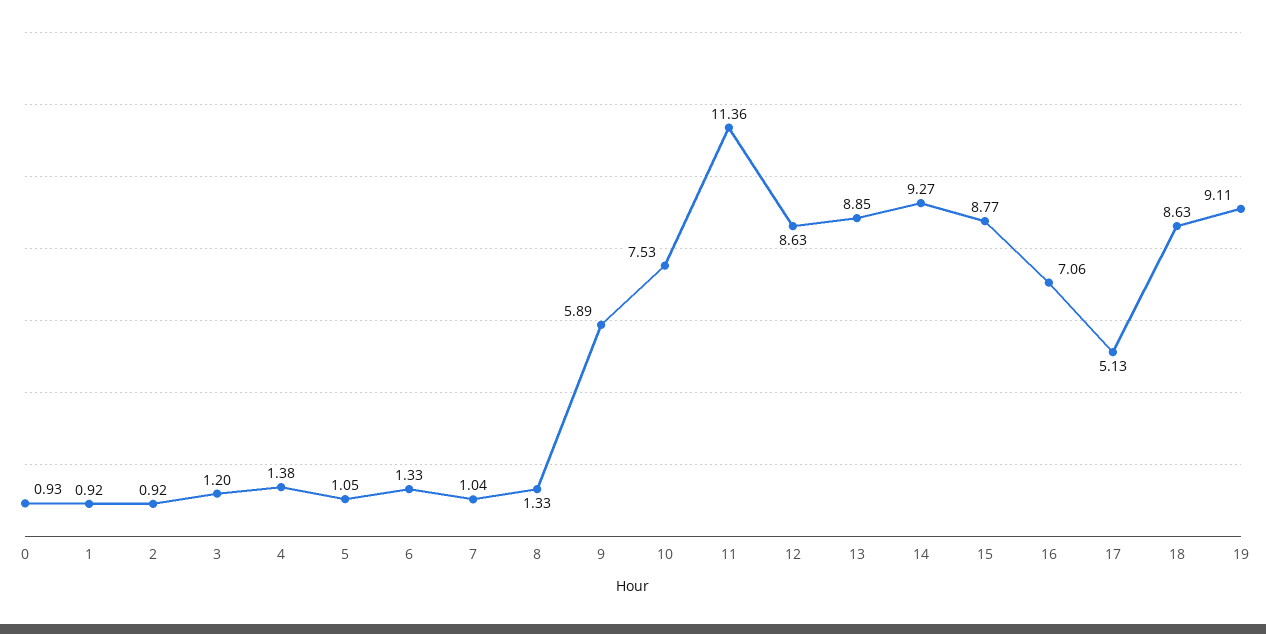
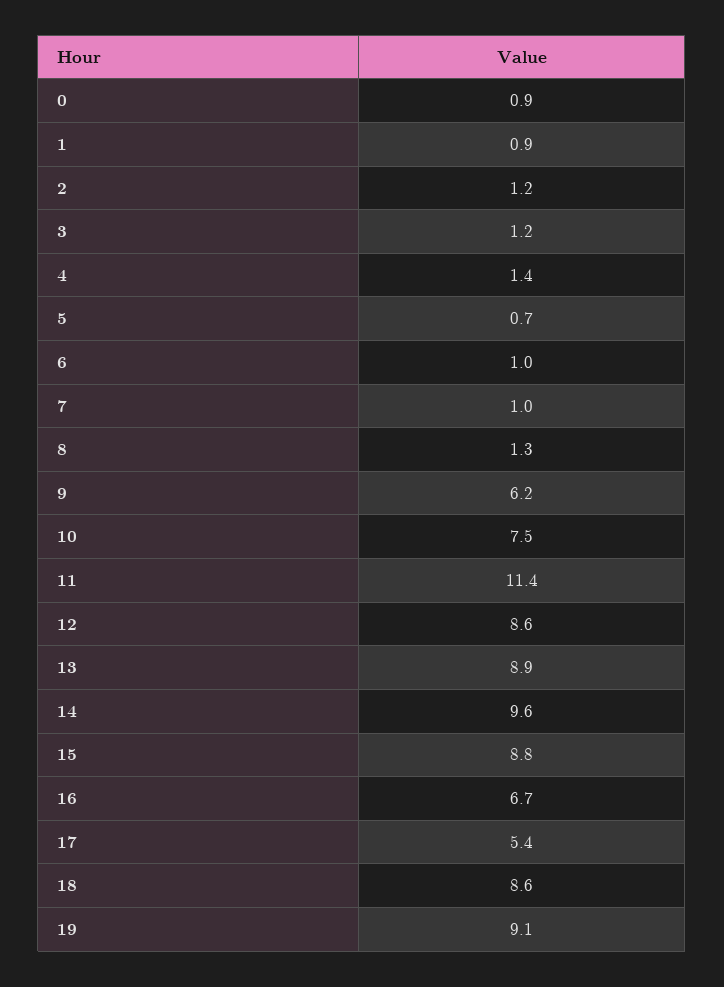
2: 0.92 -> 1.2
5: 1.05 -> 0.7
6: 1.33 -> 1
9: 5.89 -> 6.2
14: 9.27 -> 9.6
16: 7.06 -> 6.7
17: 5.13 -> 5.4

